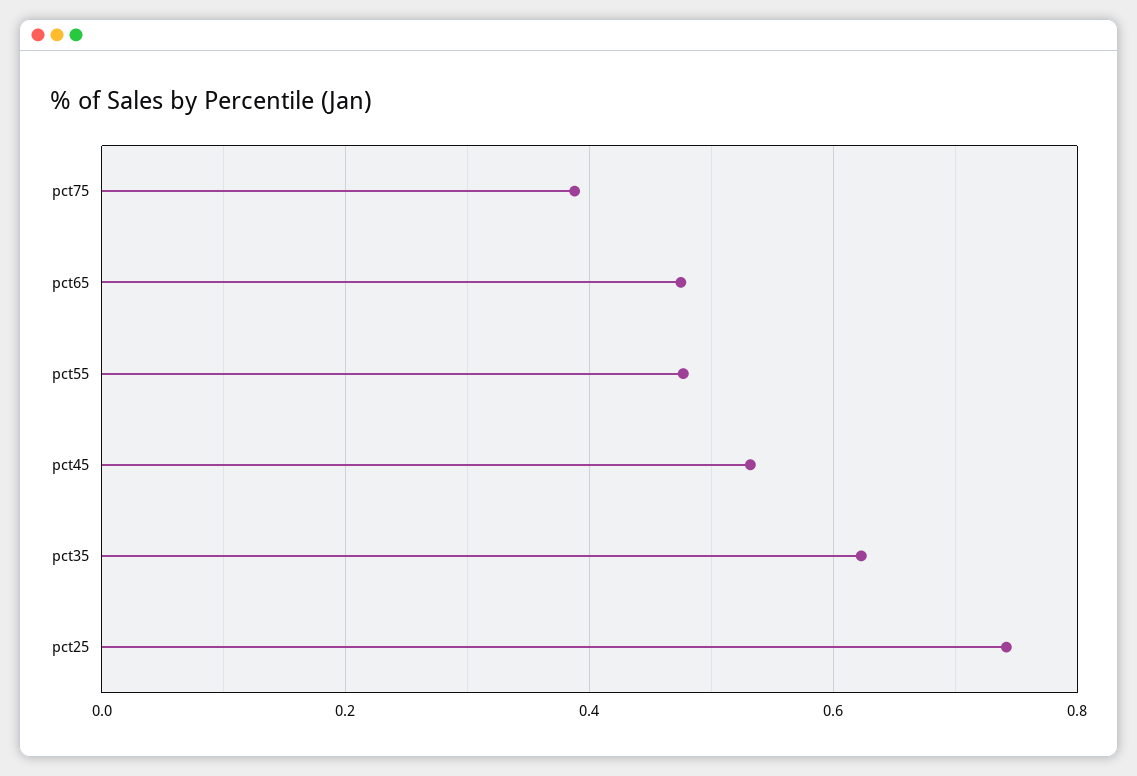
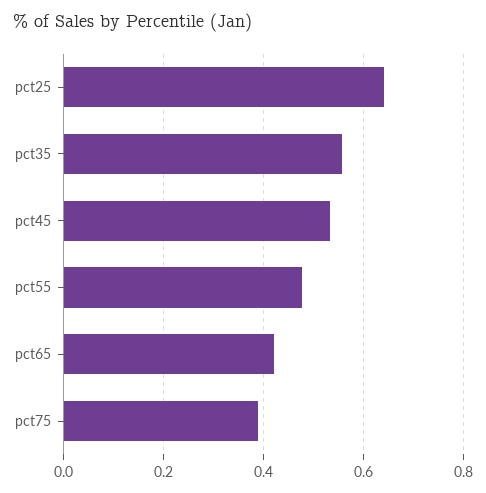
pct65: 0.48 -> 0.42
pct35: 0.62 -> 0.56
pct25: 0.74 -> 0.64

